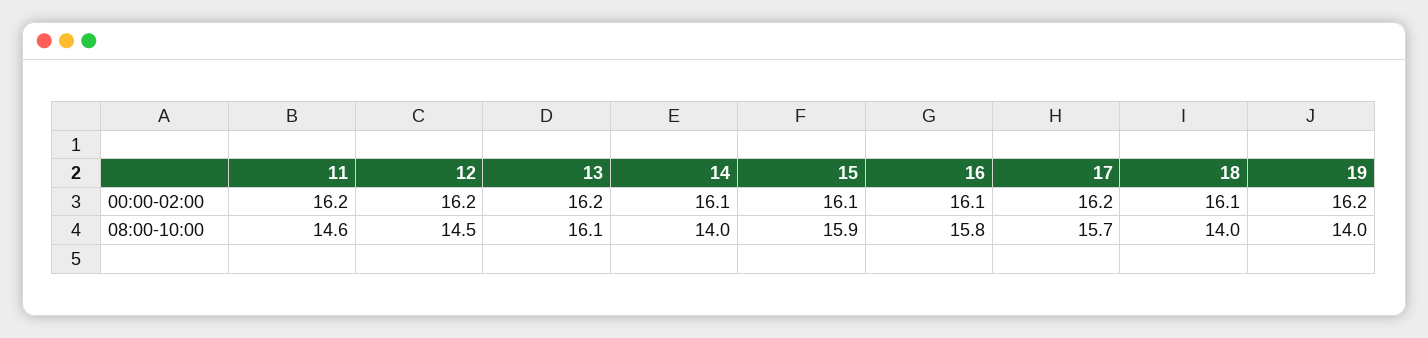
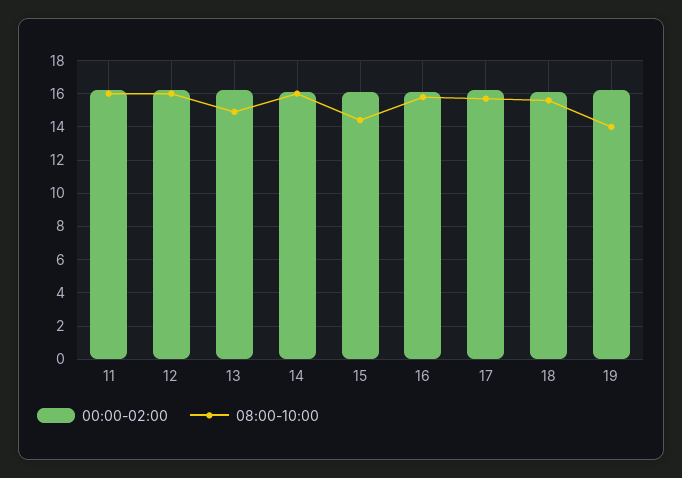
08:00-10:00, 11: 14.6 -> 16
08:00-10:00, 12: 14.5 -> 16
08:00-10:00, 13: 16.1 -> 15
08:00-10:00, 14: 14 -> 16
08:00-10:00, 15: 15.9 -> 14.5
08:00-10:00, 18: 14 -> 15.5

